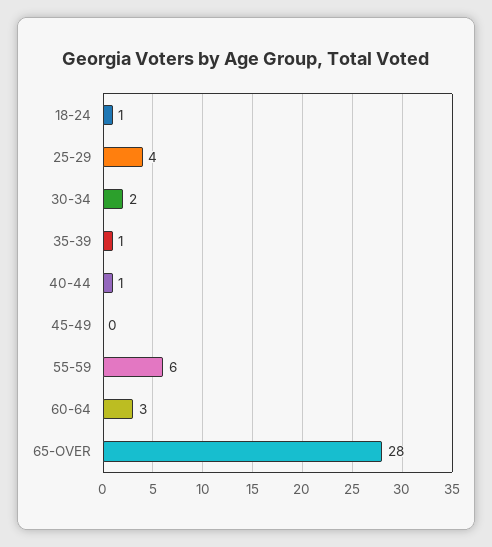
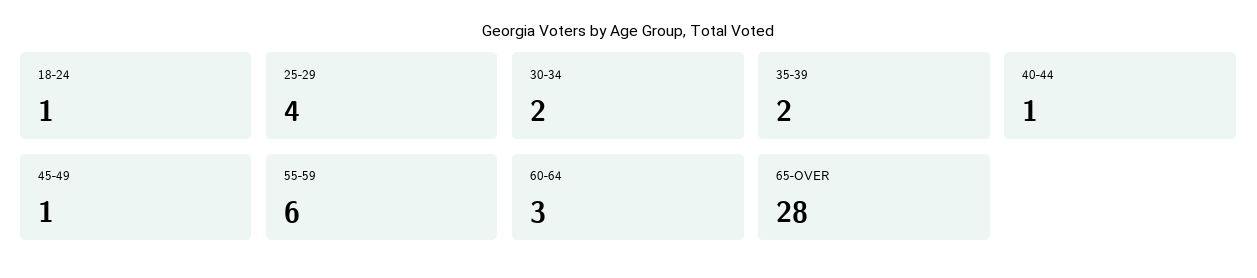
35-39: 1 -> 2
45-49: 0 -> 1

